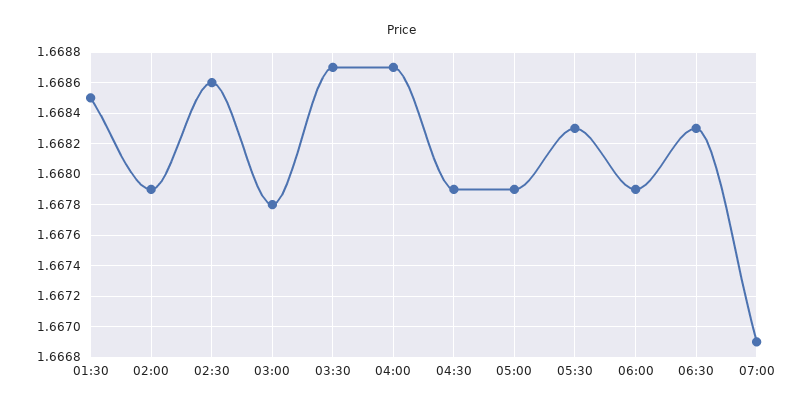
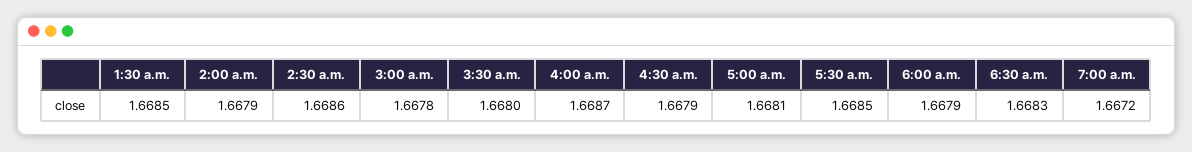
03:30: 1.6687 -> 1.668
05:00: 1.6679 -> 1.6681
05:30: 1.6683 -> 1.6685
07:00: 1.6669 -> 1.6672

